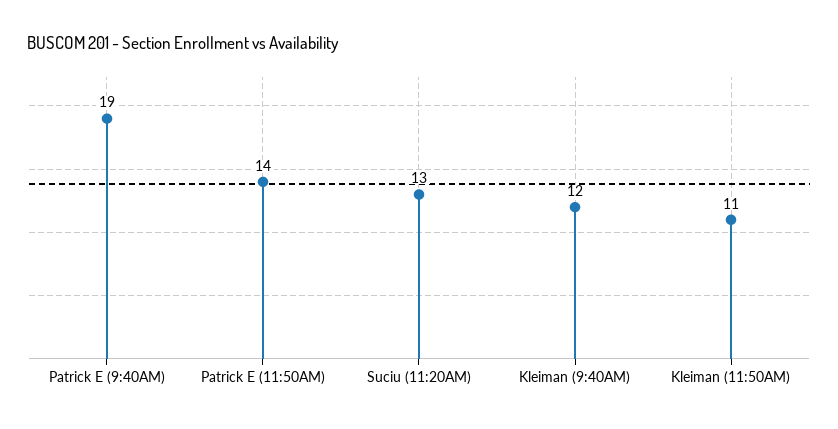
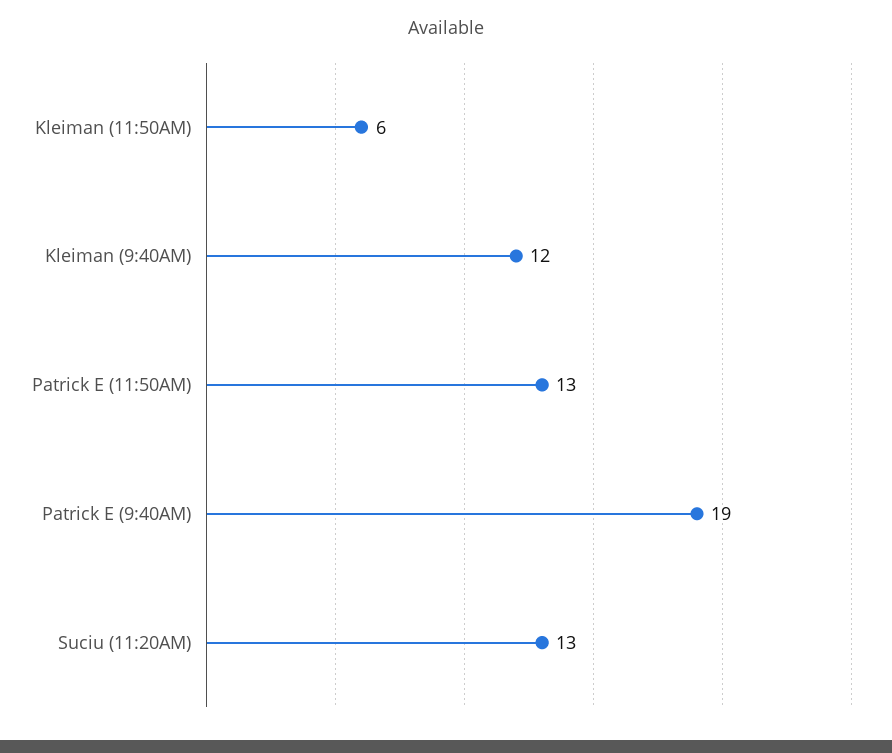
Patrick E (11:50AM): 14 -> 13
Kleiman (11:50AM): 11 -> 6

